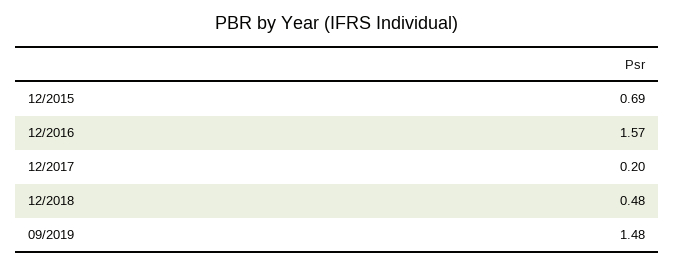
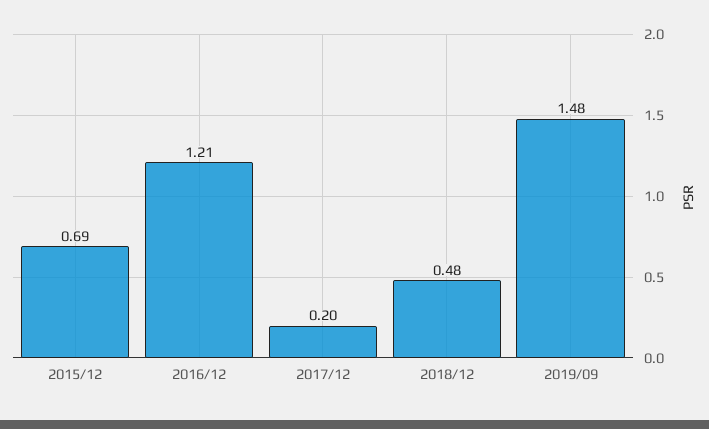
12/2016: 1.57 -> 1.21

